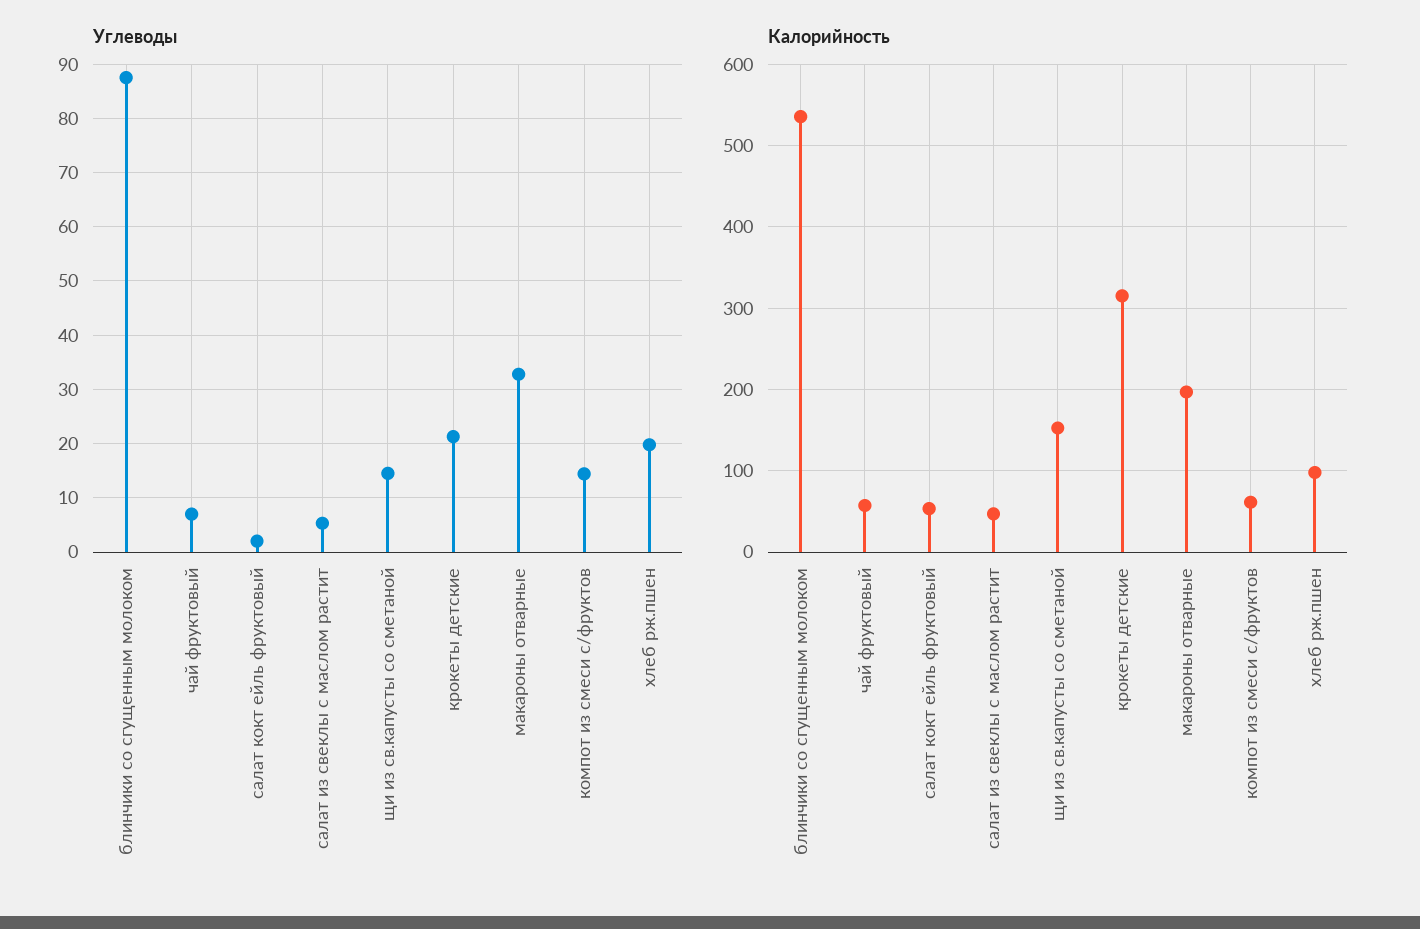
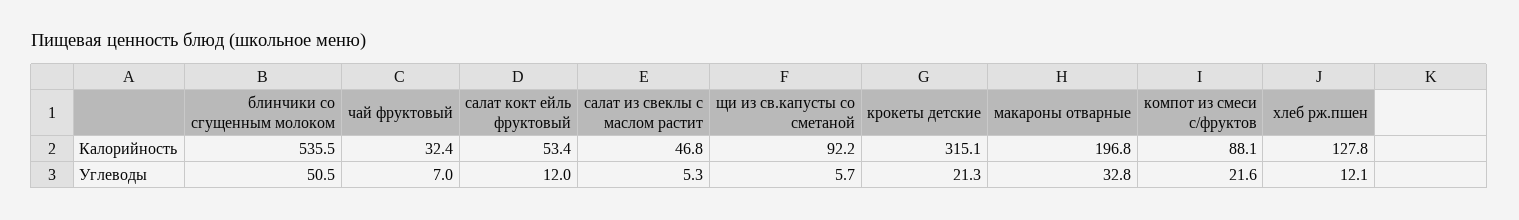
Углеводы, блинчики со сгущенным молоком: 88 -> 50.5
Углеводы, салат кокт ейль фруктовый: 2 -> 12
Углеводы, щи из св.капусты со сметаной: 14 -> 5.7
Углеводы, компот из смеси с/фруктов: 14 -> 21.6
Углеводы, хлеб рж.пшен: 20 -> 12.1
Калорийность, чай фруктовый: 60 -> 32.4
Калорийность, щи из св.капусты со сметаной: 150 -> 92.2
Калорийность, компот из смеси с/фруктов: 60 -> 88.1
Калорийность, хлеб рж.пшен: 100 -> 127.8

